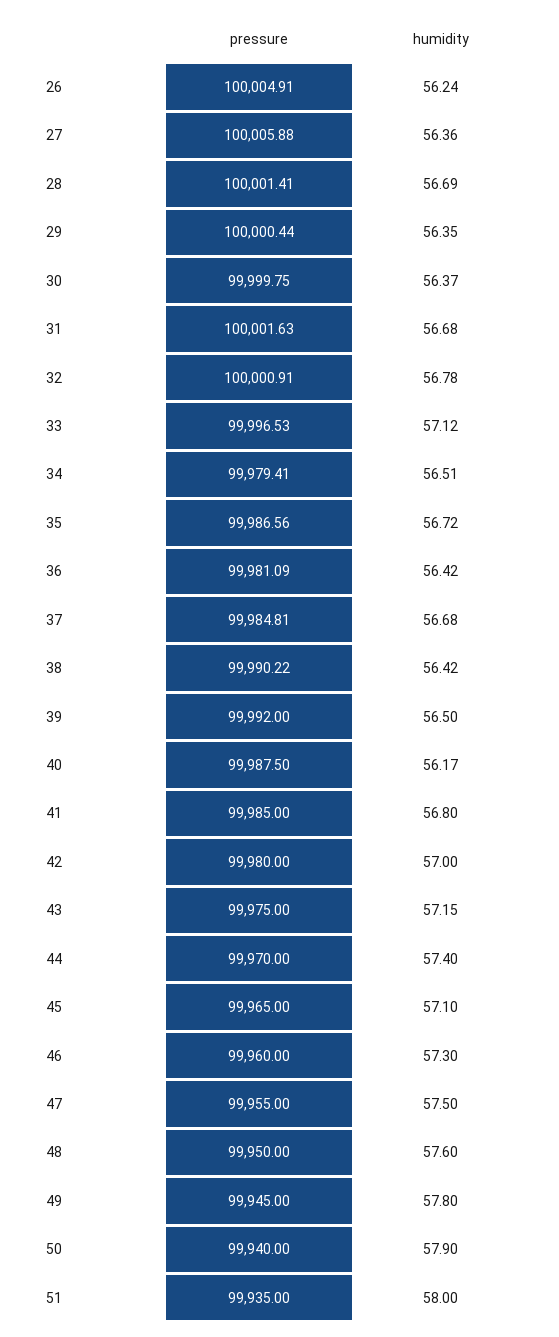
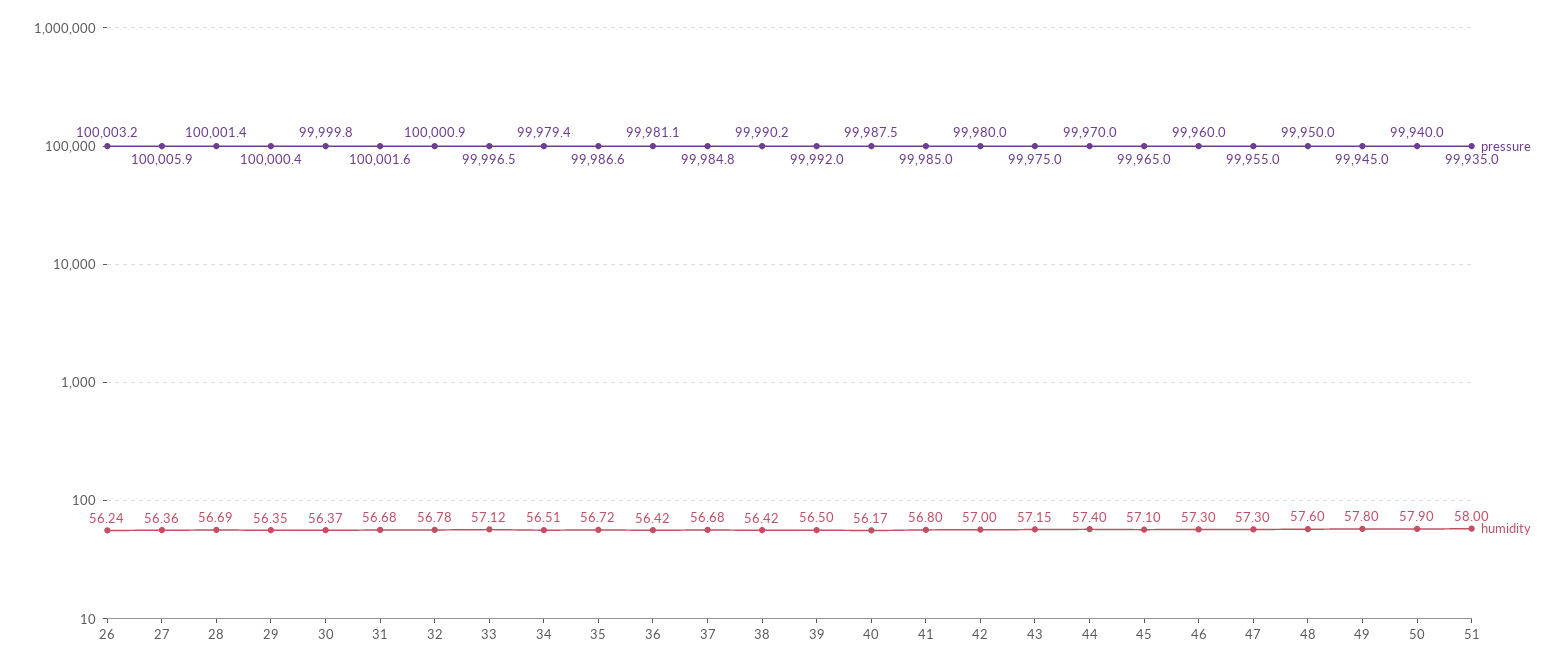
pressure, 26: 100004.91 -> 100003.2
humidity, 47: 57.5 -> 57.3

